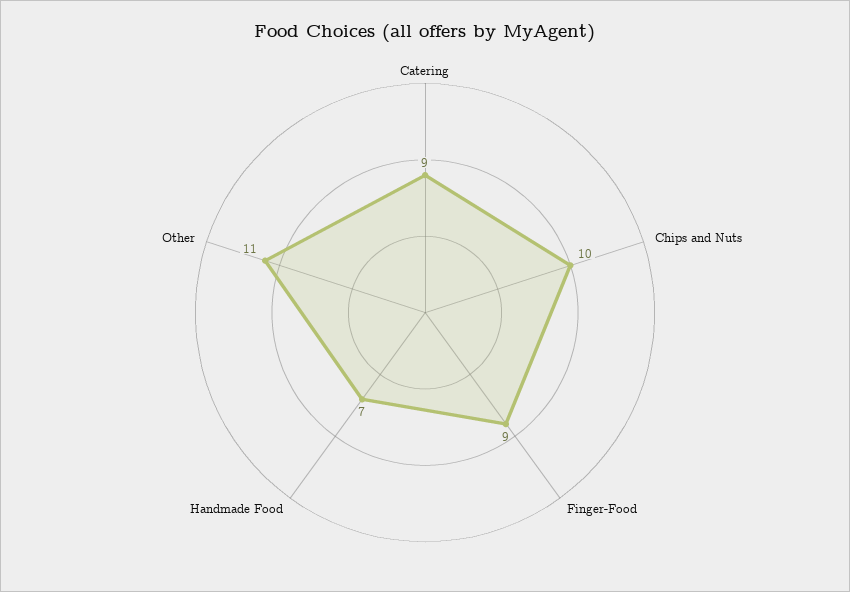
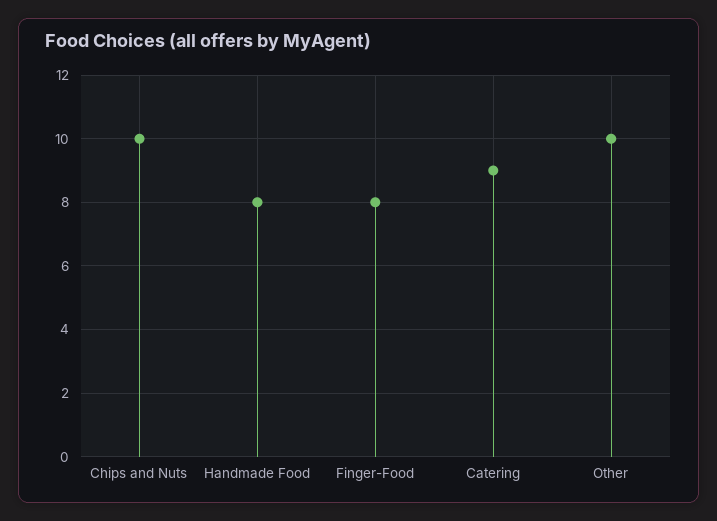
Finger-Food: 9 -> 8
Handmade Food: 7 -> 8
Other: 11 -> 10

